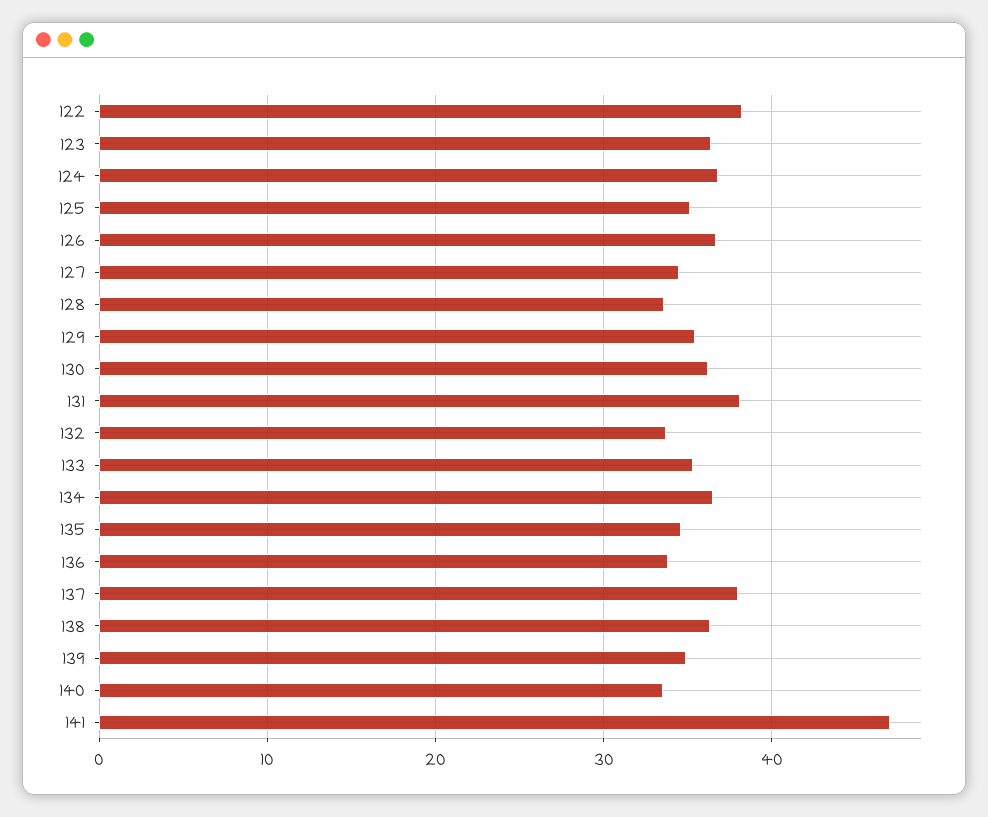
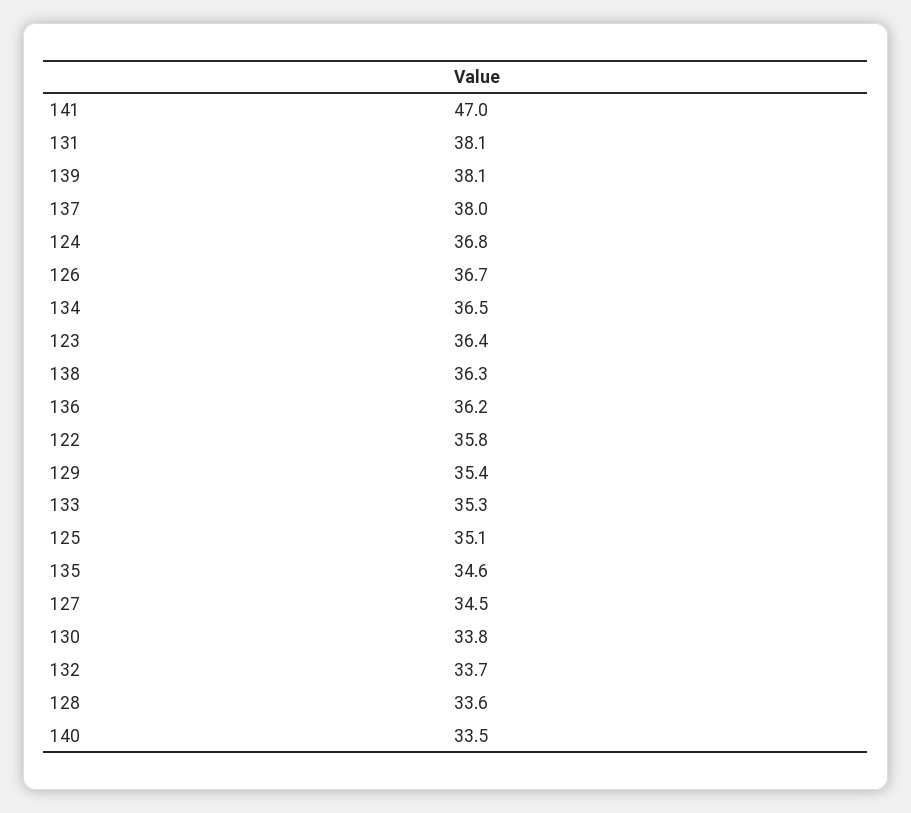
122: 38 -> 35.8
130: 36 -> 33.8
136: 34 -> 36.2
139: 35 -> 38.1

